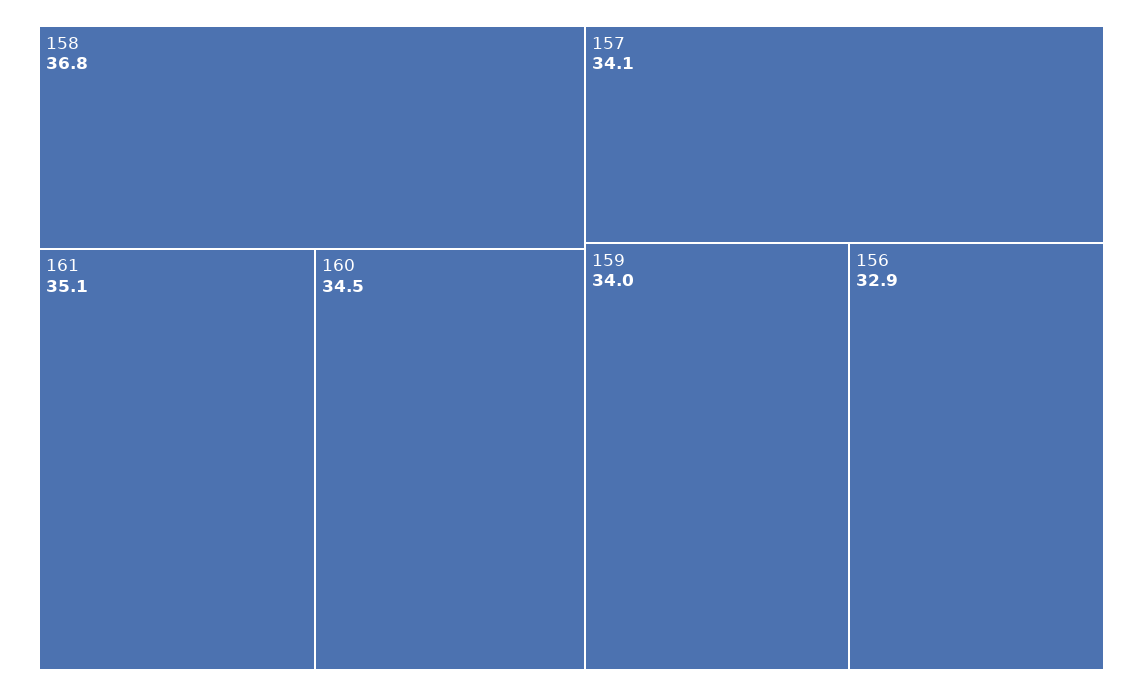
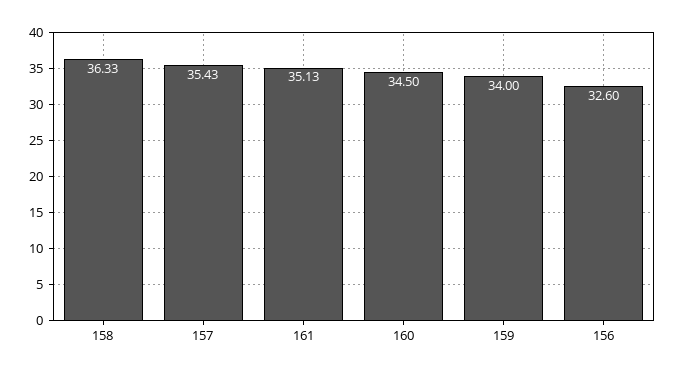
158: 36.8 -> 36.33
157: 34.1 -> 35.43
156: 32.9 -> 32.6

